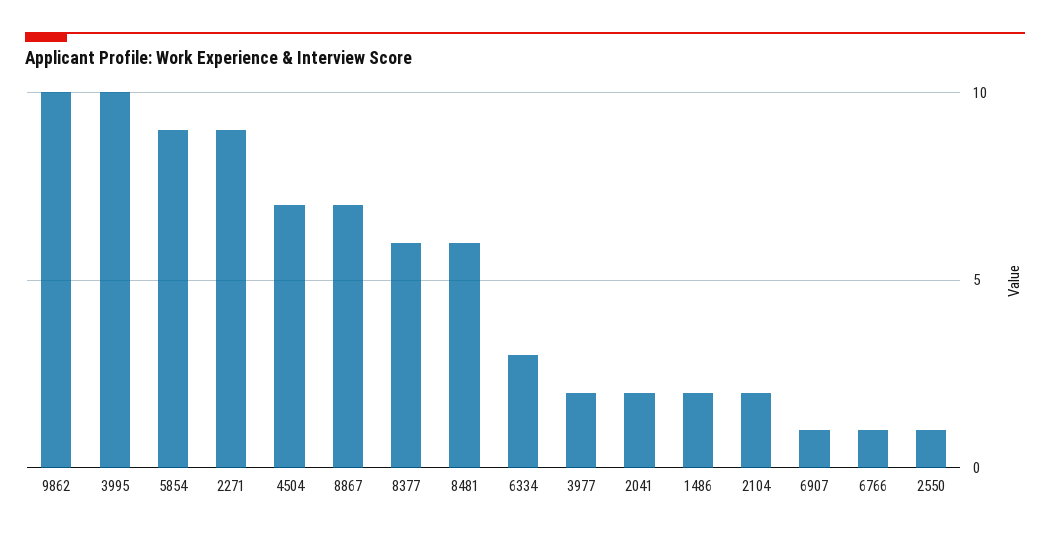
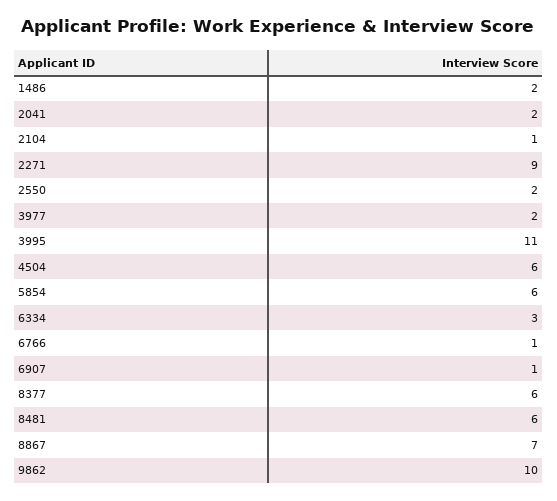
3995: 10 -> 11
5854: 9 -> 6
4504: 7 -> 6
2104: 2 -> 1
2550: 1 -> 2

